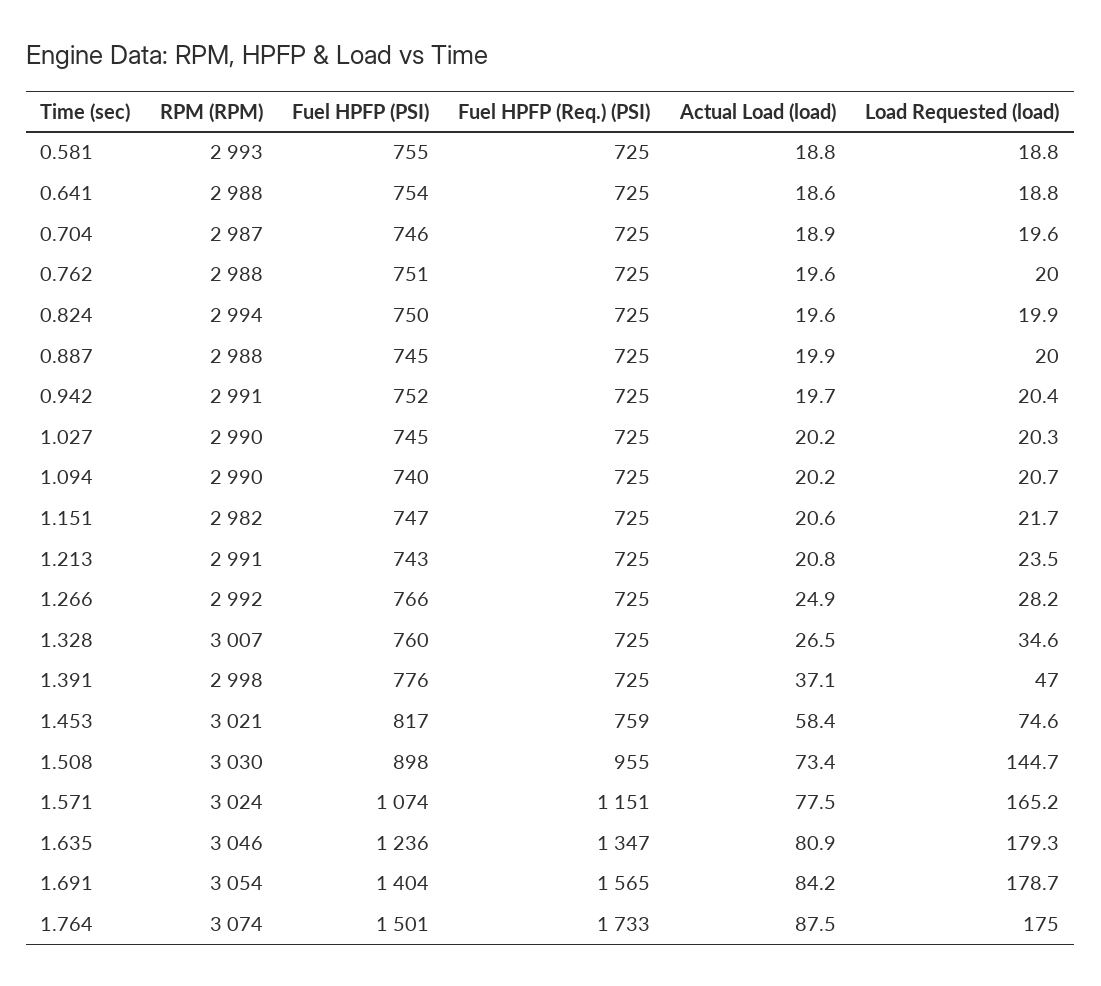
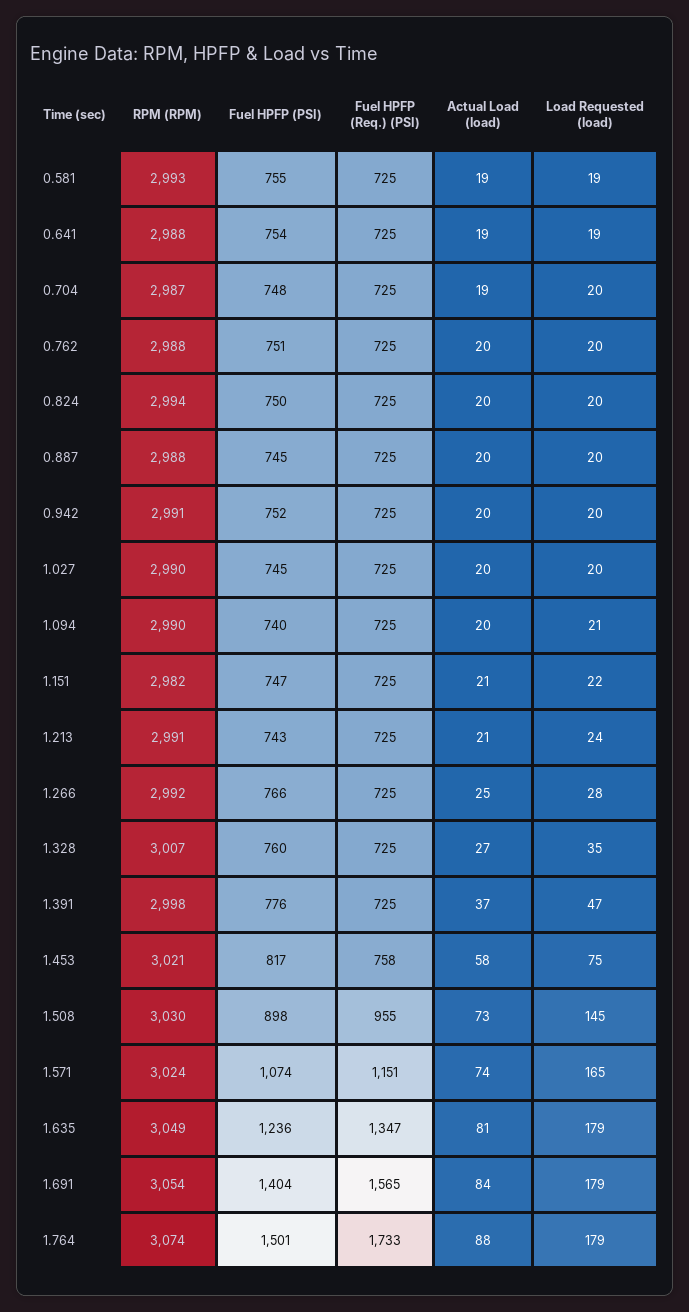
Fuel HPFP (PSI), 0.704: 746 -> 748
Fuel HPFP (Req.) (PSI), 1.453: 759 -> 758
Actual Load (load), 1.571: 77.5 -> 74
RPM (RPM), 1.635: 3046 -> 3049
Load Requested (load), 1.764: 175 -> 179

